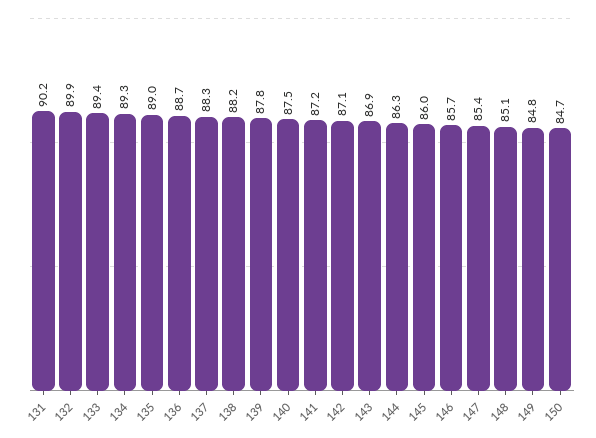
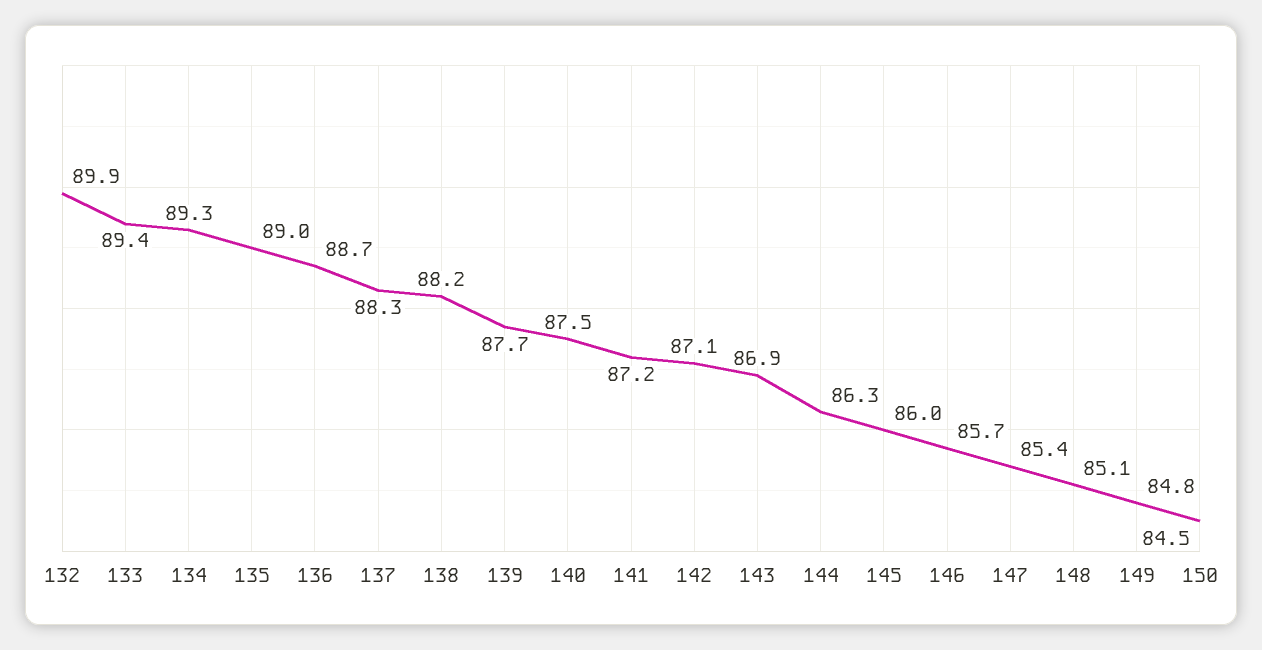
131: 90.2 -> none
139: 87.8 -> 87.7
150: 84.7 -> 84.5

